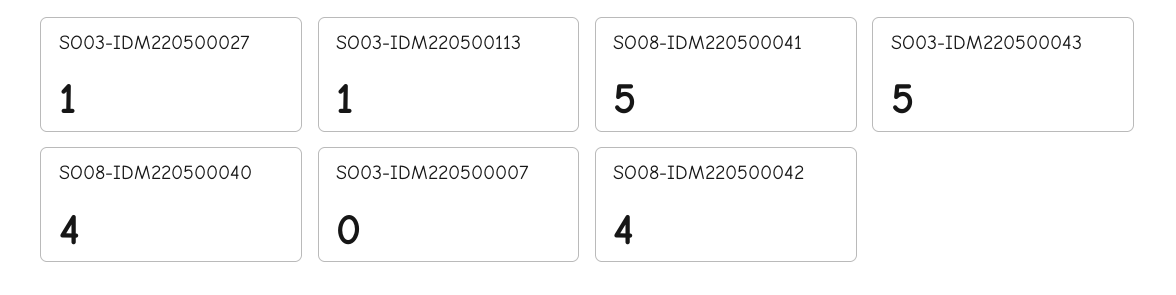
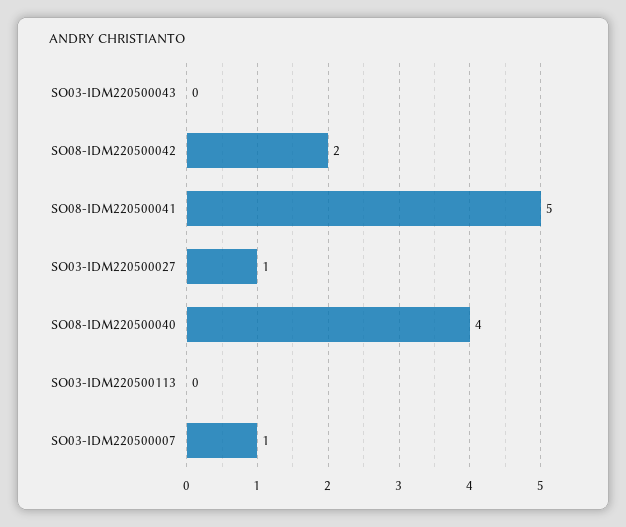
SO03-IDM220500113: 1 -> 0
SO03-IDM220500043: 5 -> 0
SO03-IDM220500007: 0 -> 1
SO08-IDM220500042: 4 -> 2

